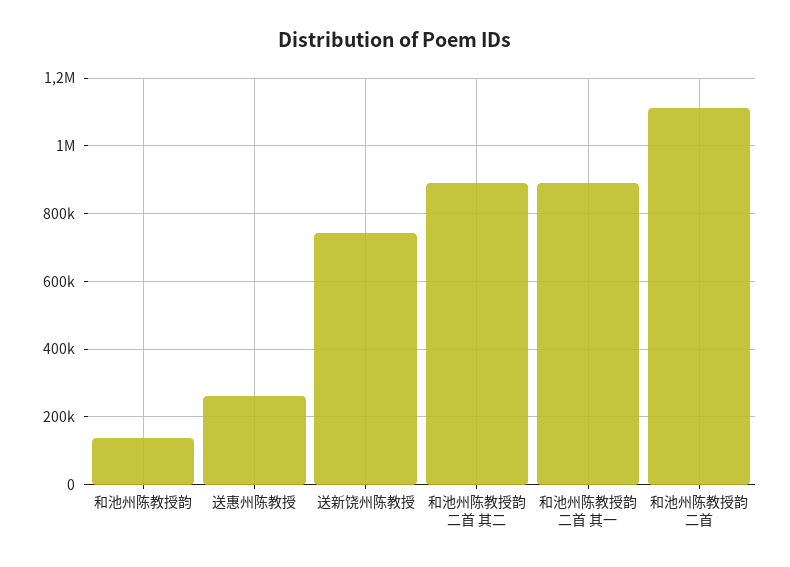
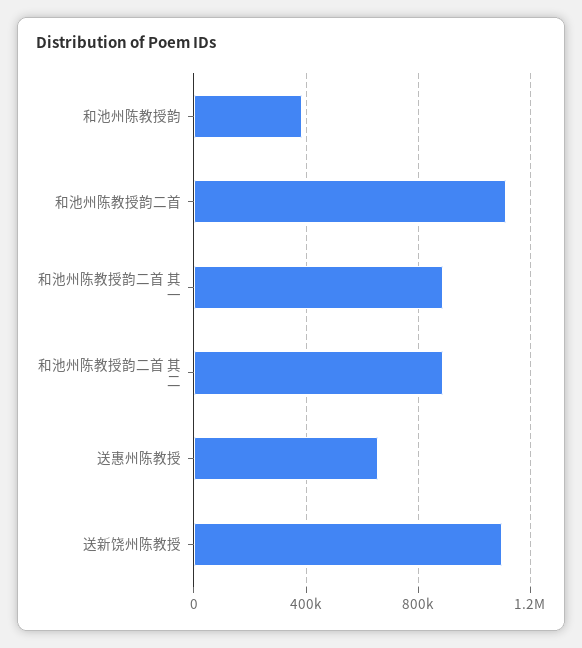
和池州陈教授韵: 140000 -> 400000
送惠州陈教授: 260000 -> 650000
送新饶州陈教授: 740000 -> 1100000

